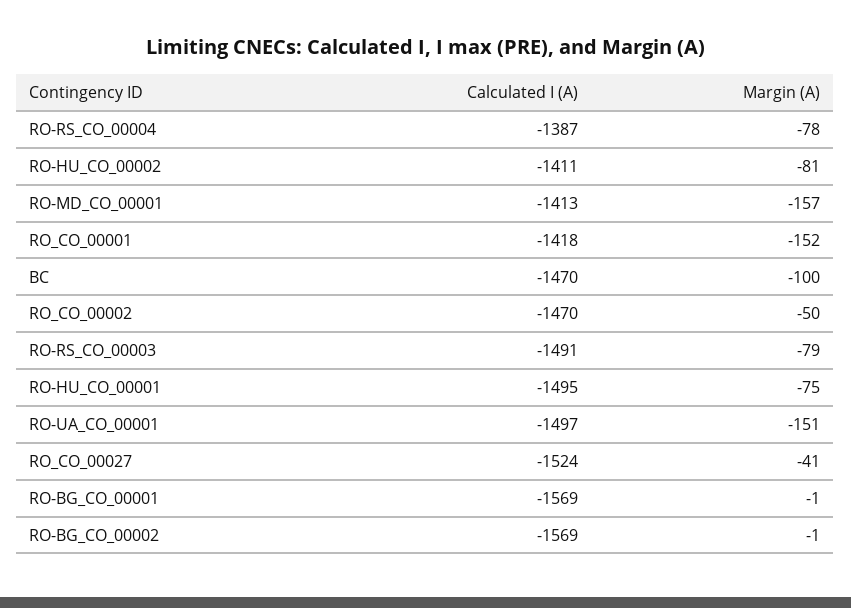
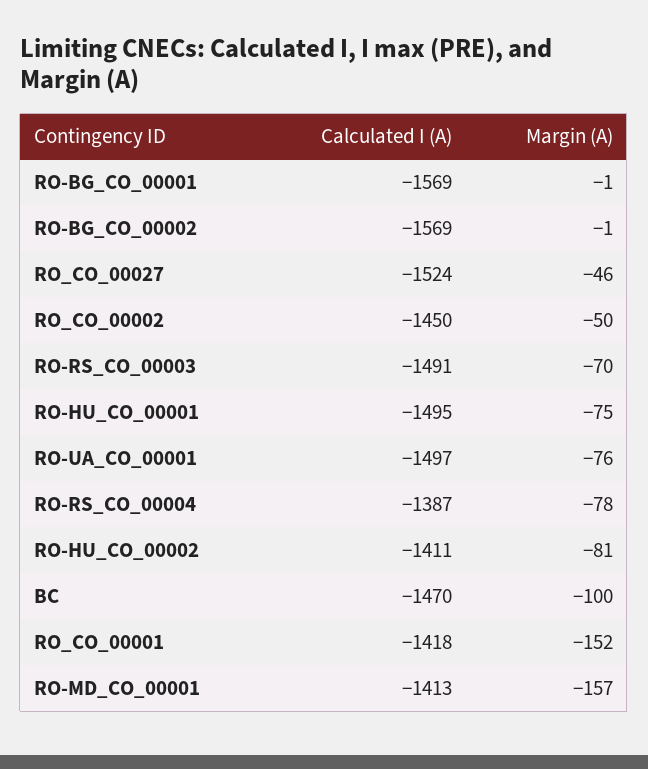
Calculated I (A), RO_CO_00002: -1470 -> -1450
Margin (A), RO-RS_CO_00003: -79 -> -70
Margin (A), RO-UA_CO_00001: -151 -> -76
Margin (A), RO_CO_00027: -41 -> -46

